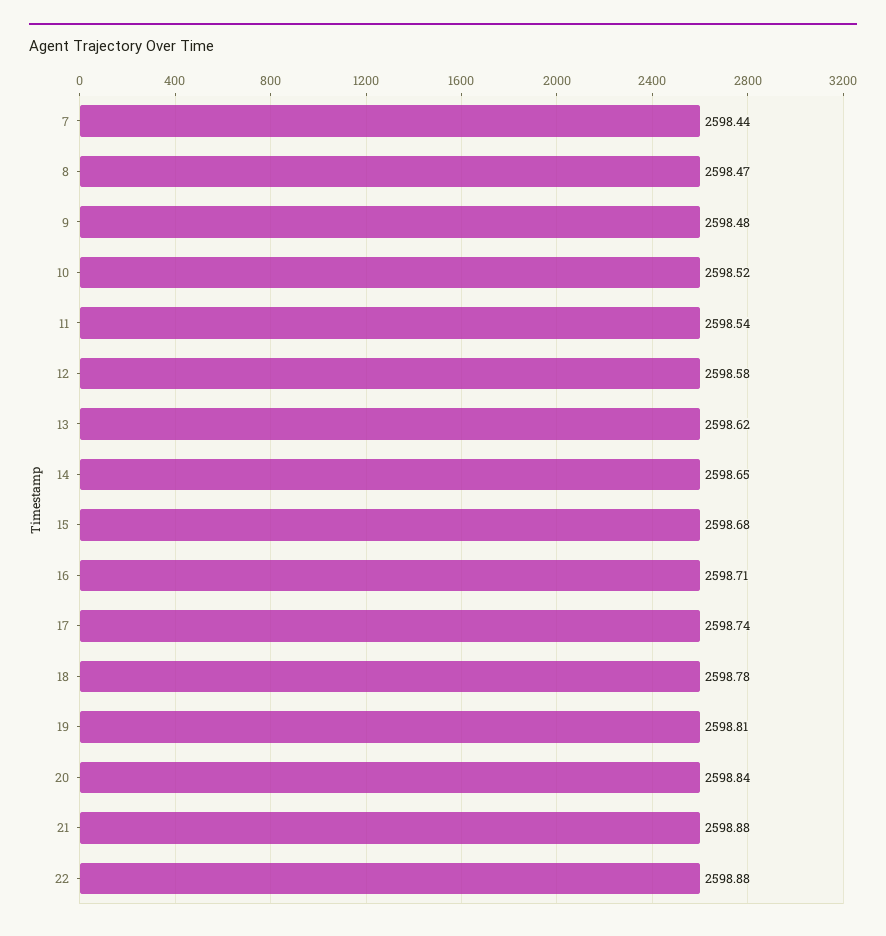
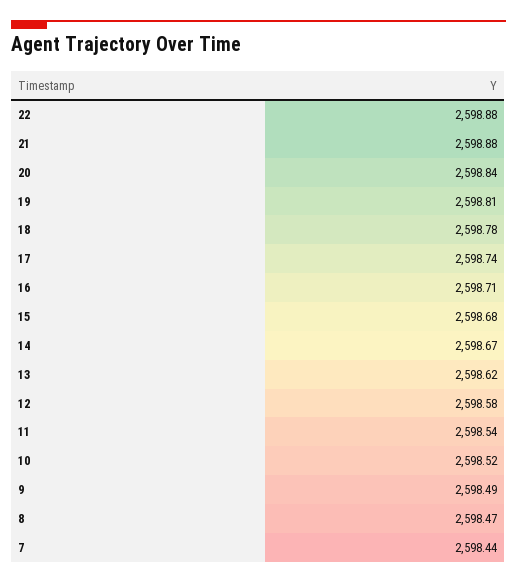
9: 2598.48 -> 2598.49
14: 2598.65 -> 2598.67

